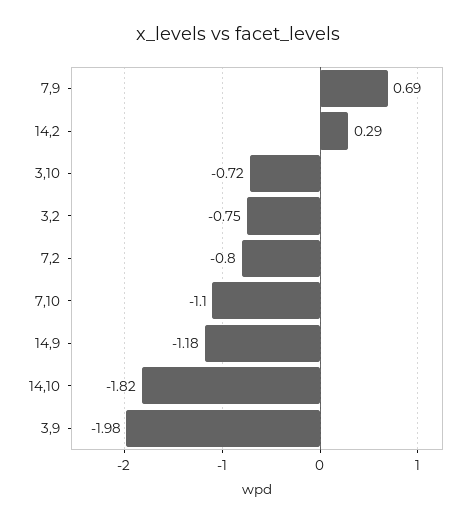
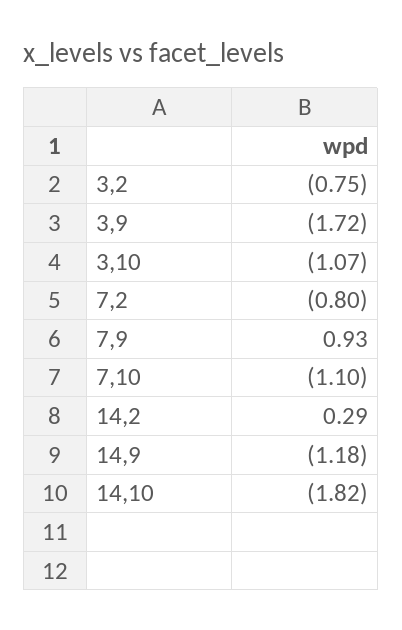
7,9: 0.69 -> 0.93
3,10: -0.72 -> -1.07
3,9: -1.98 -> -1.72

